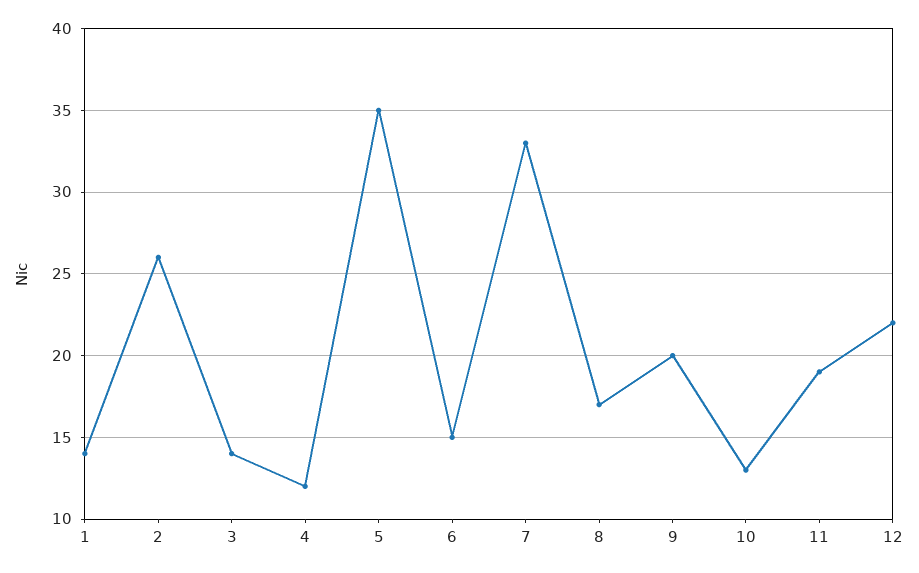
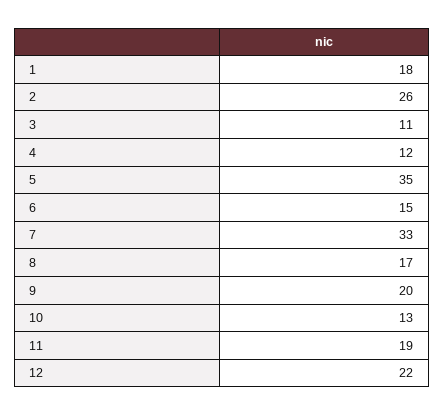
1: 14 -> 18
3: 14 -> 11

